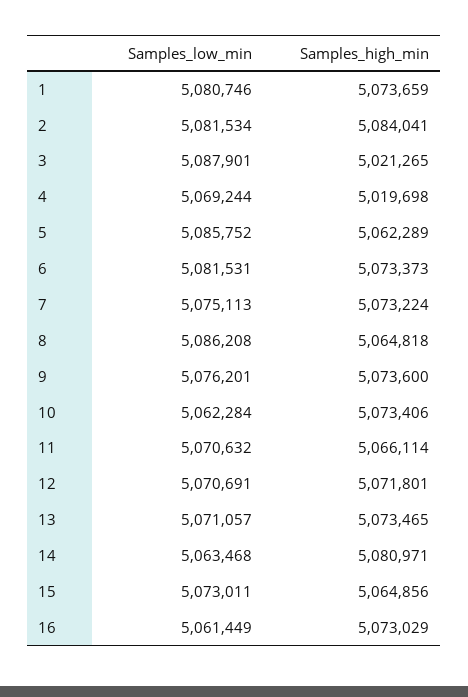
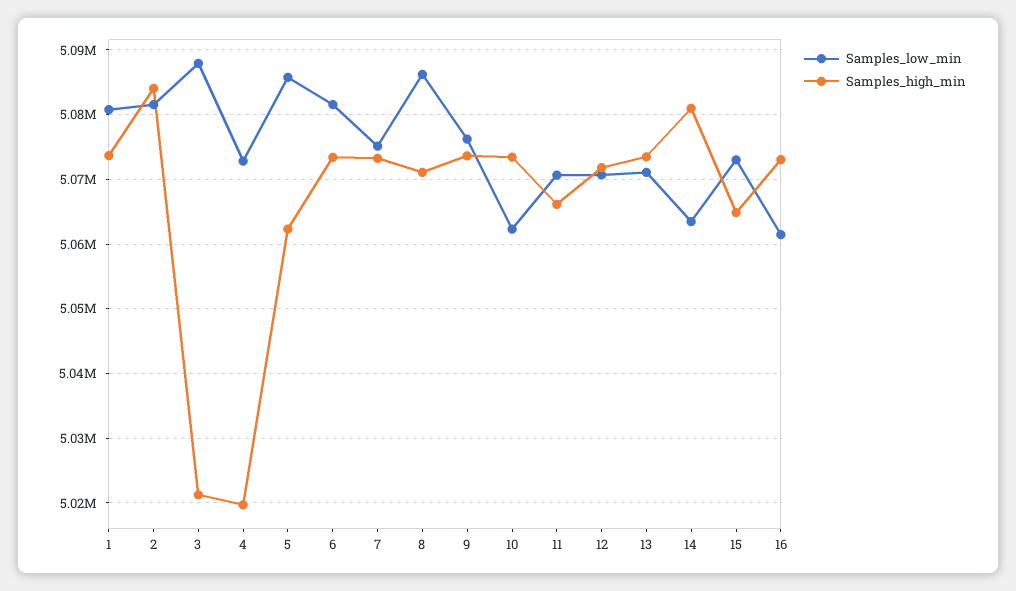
Samples_low_min, 4: 5069244 -> 5073000
Samples_high_min, 8: 5064818 -> 5071000

